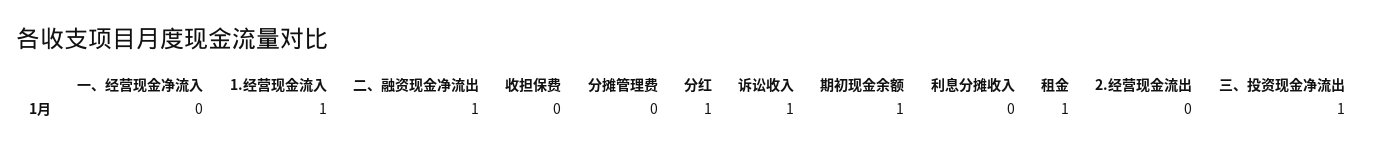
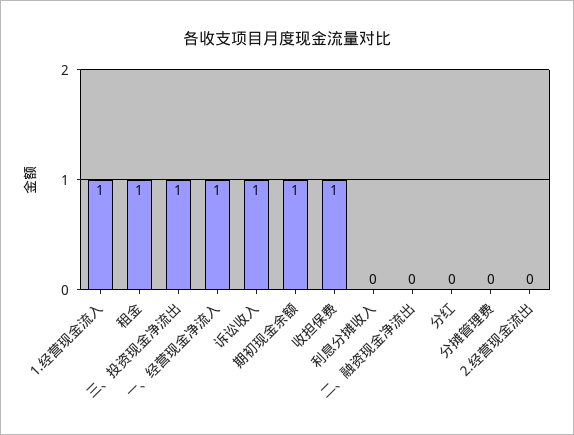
一、经营现金净流入: 0 -> 1
二、融资现金净流出: 1 -> 0
收担保费: 0 -> 1
分红: 1 -> 0

